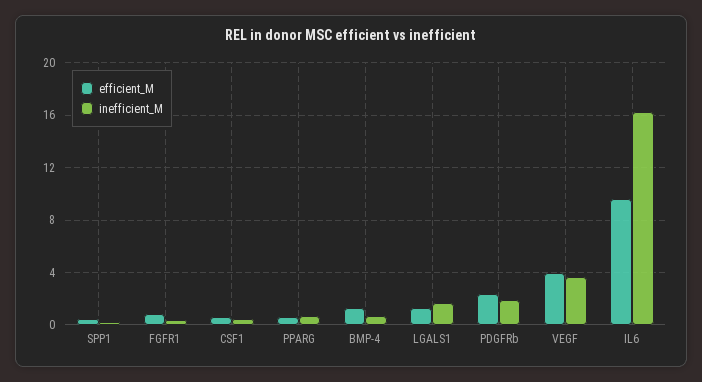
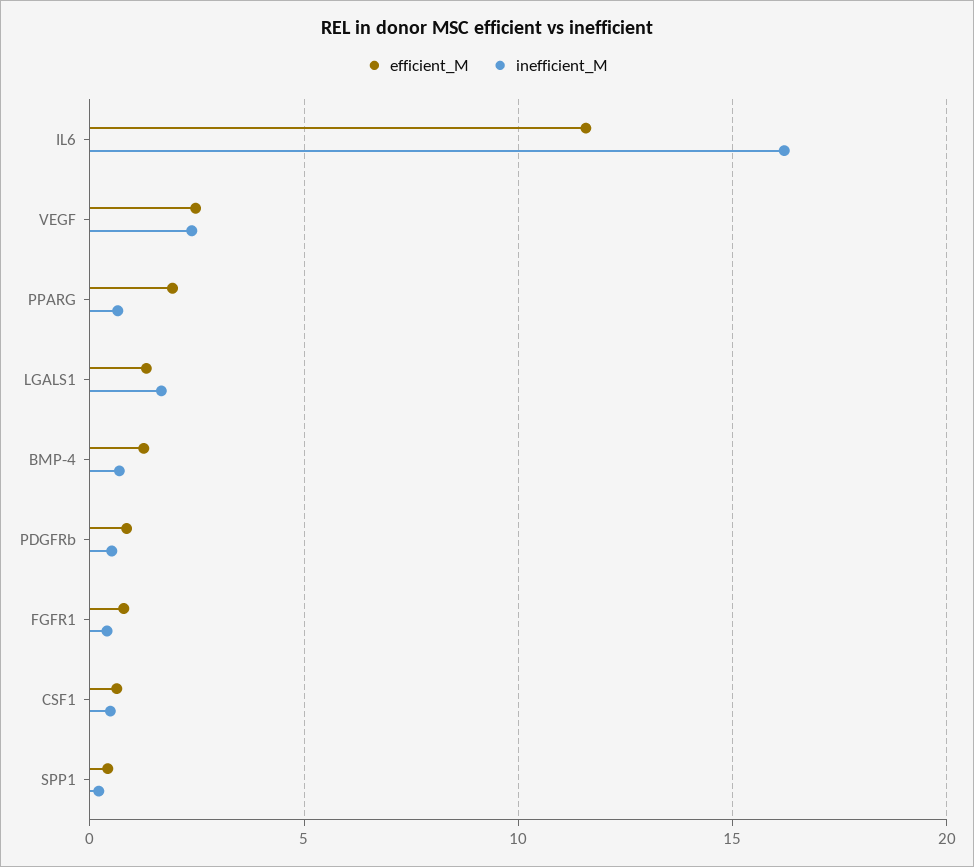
efficient_M, PPARG: 0.5 -> 2
efficient_M, PDGFRb: 2.5 -> 1
inefficient_M, PDGFRb: 2 -> 0.5
efficient_M, VEGF: 4 -> 2.5
inefficient_M, VEGF: 3.5 -> 2.5
efficient_M, IL6: 9.5 -> 11.5

